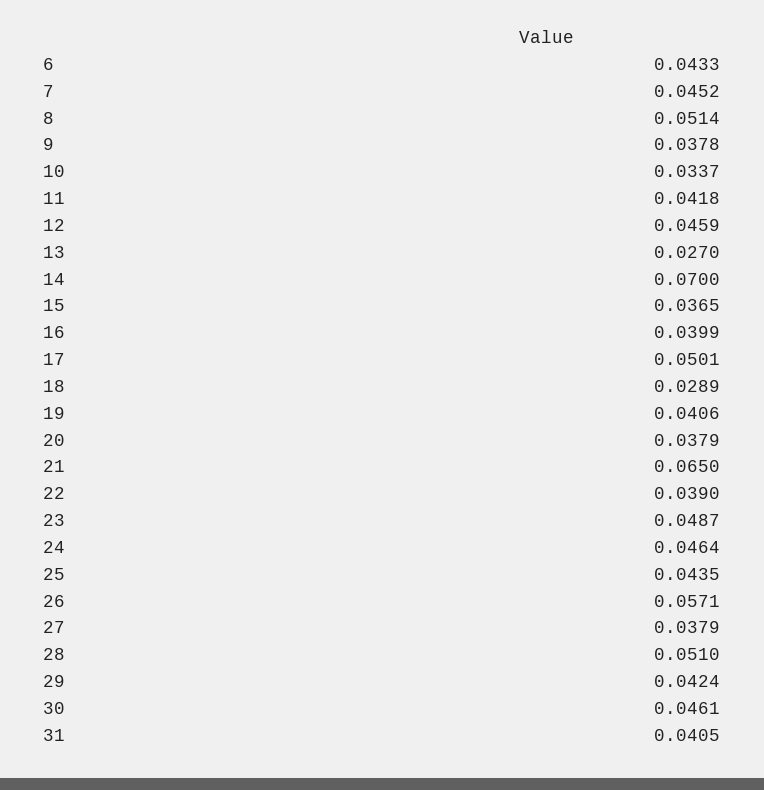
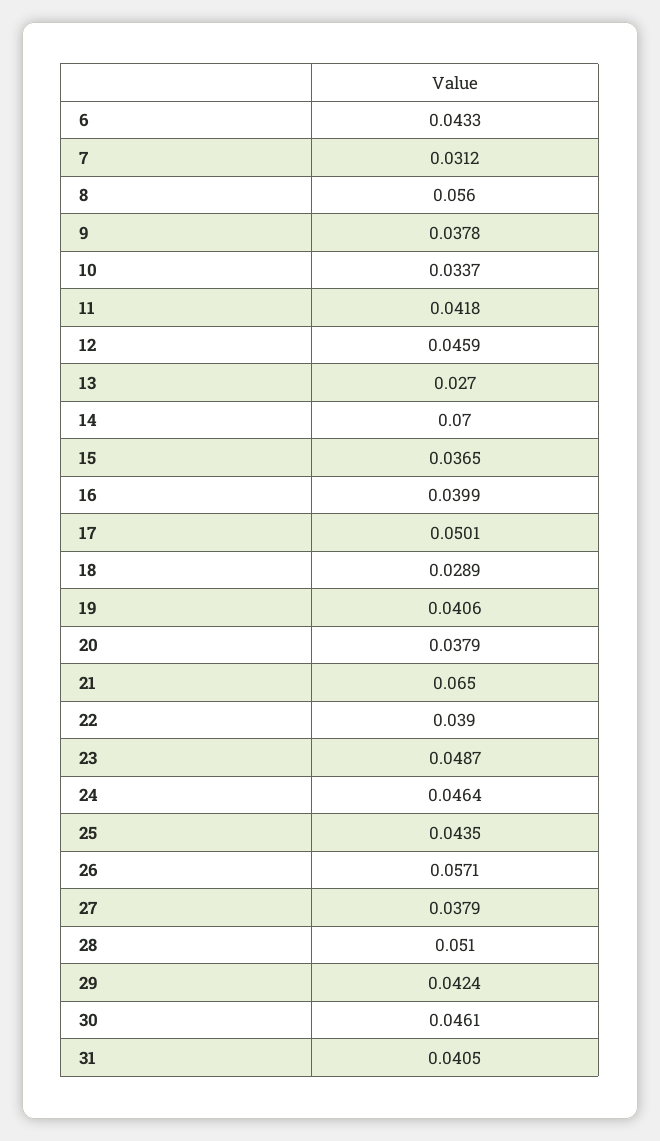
7: 0.0452 -> 0.0312
8: 0.0514 -> 0.056

